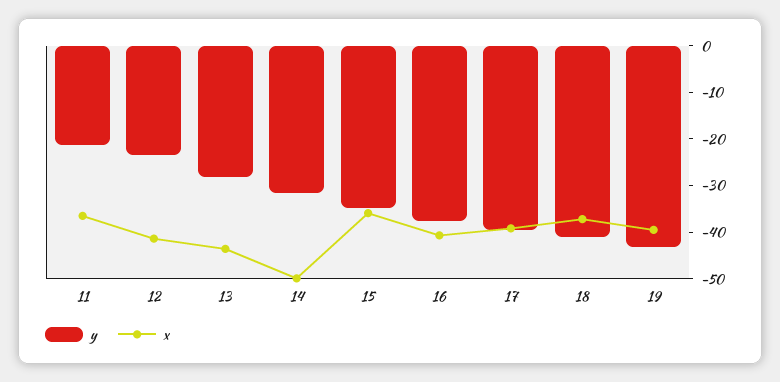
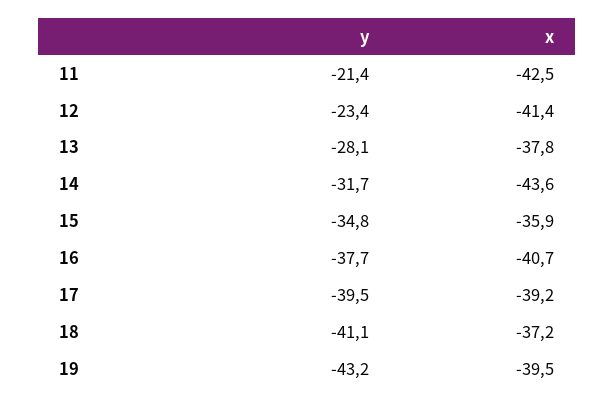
x, 11: -36 -> -42.5
x, 13: -44 -> -37.8
x, 14: -50 -> -43.6

